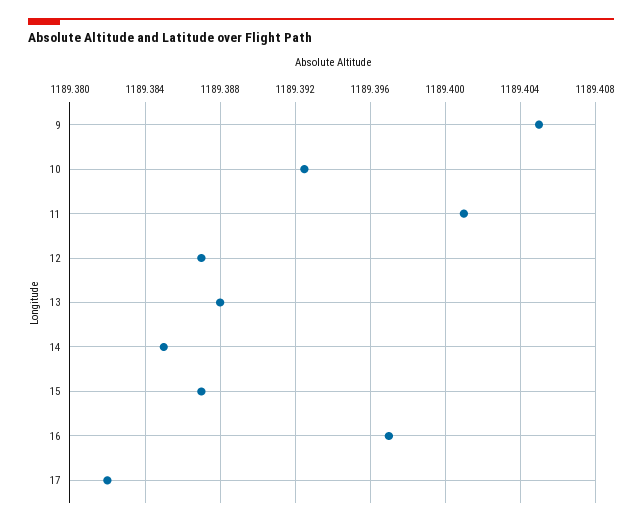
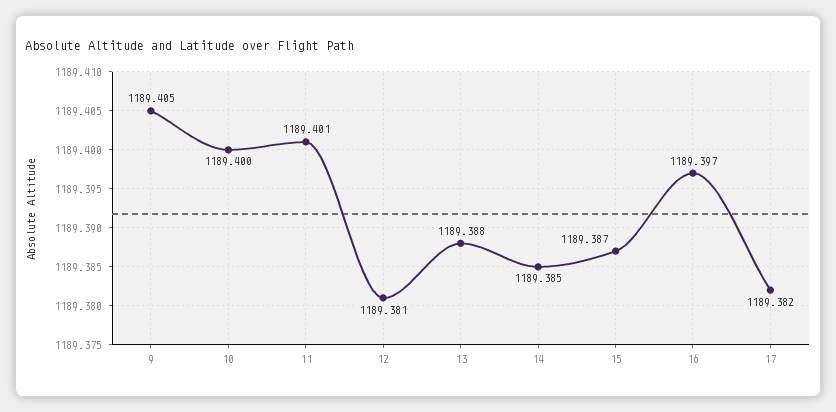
10: 1189.3925 -> 1189.4
12: 1189.387 -> 1189.381

